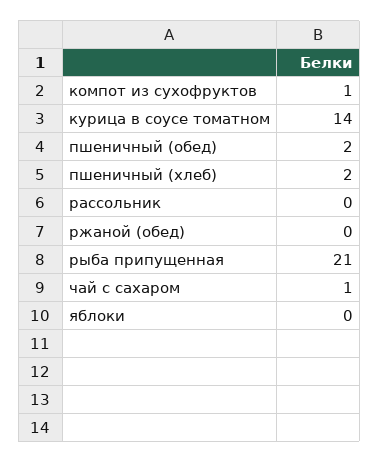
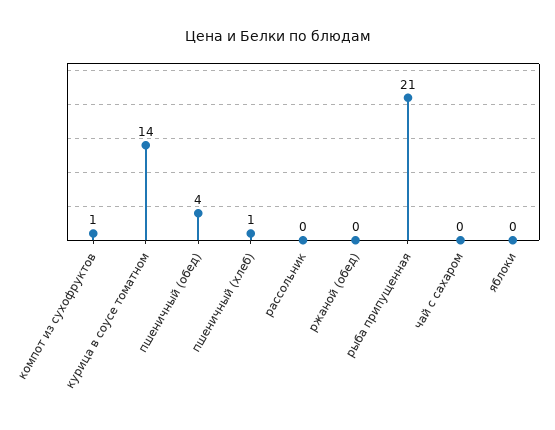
пшеничный (обед): 2 -> 4
пшеничный (хлеб): 2 -> 1
чай с сахаром: 1 -> 0

